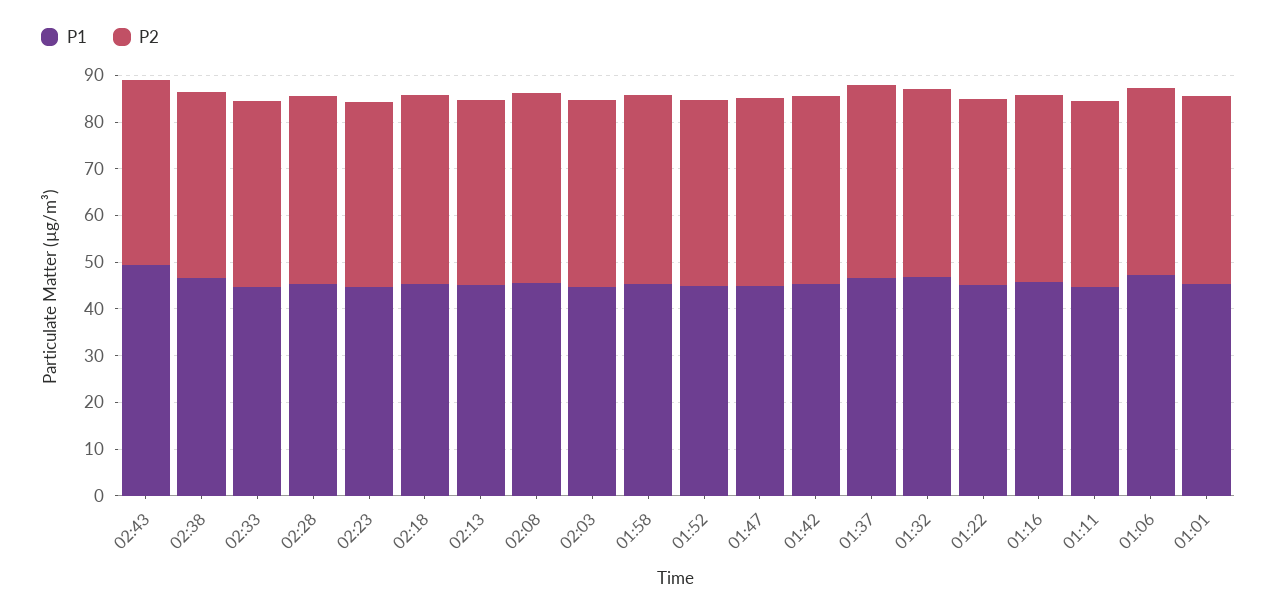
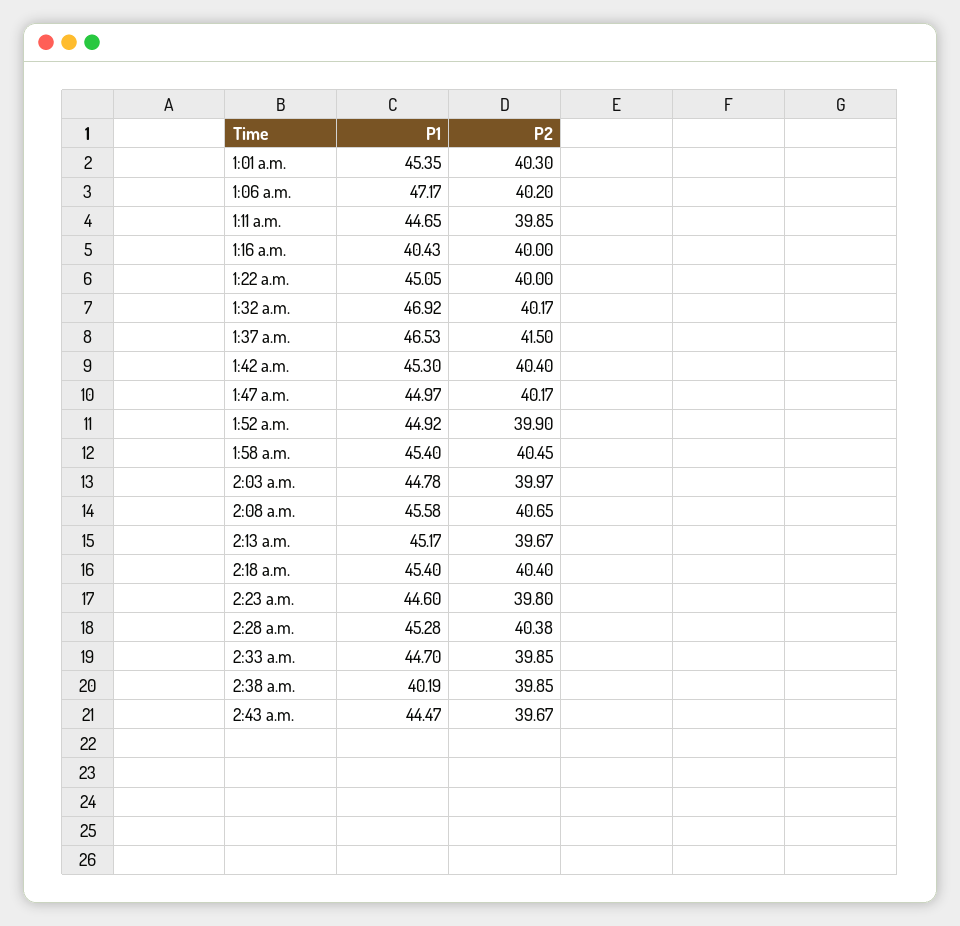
P1, 02:43: 50 -> 44.47
P1, 02:38: 46 -> 40.19
P1, 01:16: 46 -> 40.43

